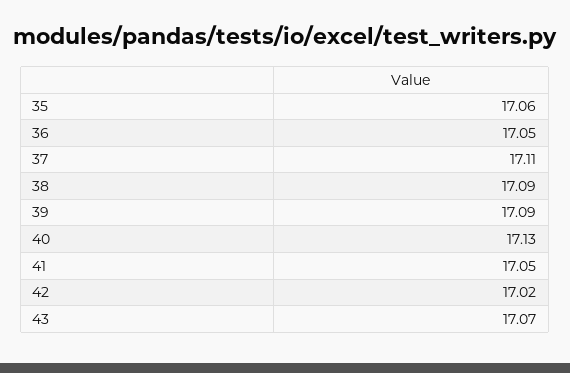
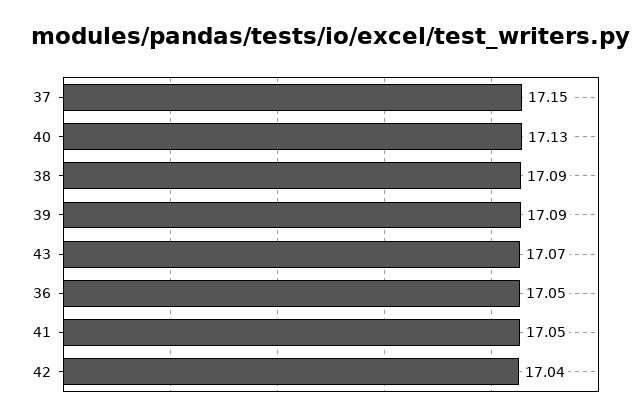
35: 17.06 -> none
37: 17.11 -> 17.15
42: 17.02 -> 17.04

